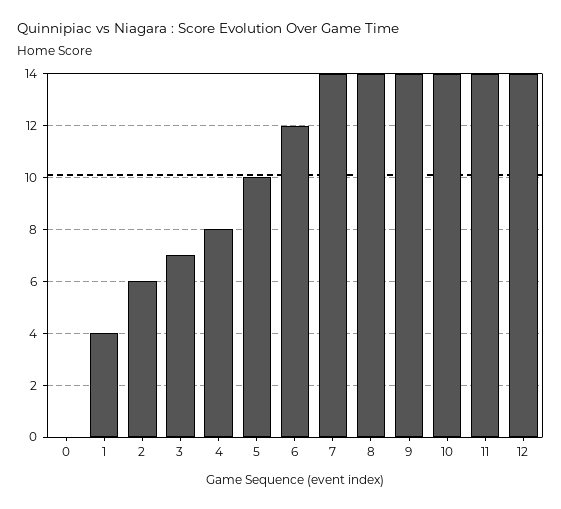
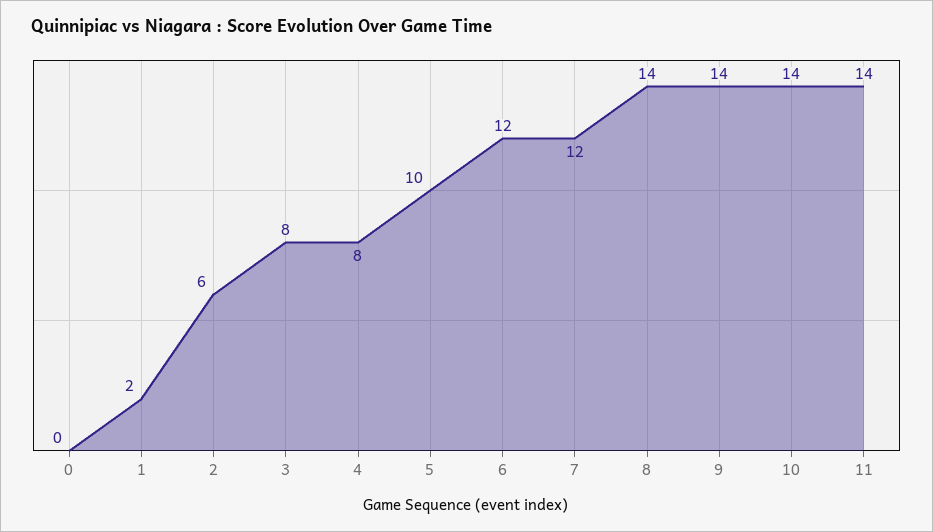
1: 4 -> 2
3: 7 -> 8
7: 14 -> 12
12: 14 -> none

